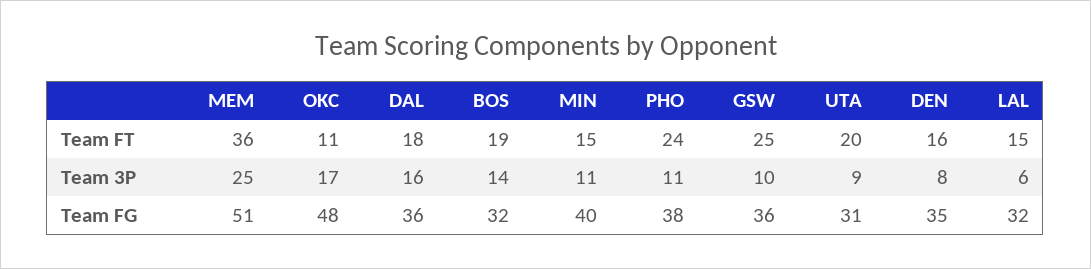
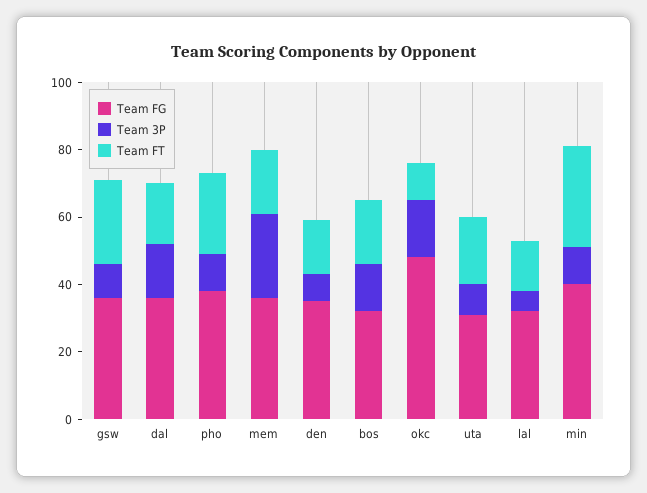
Team FT, MEM: 36 -> 20
Team FT, MIN: 15 -> 30
Team FG, MEM: 51 -> 35

